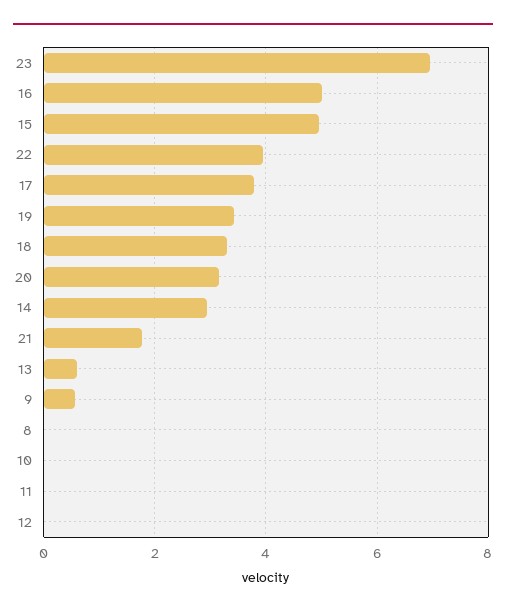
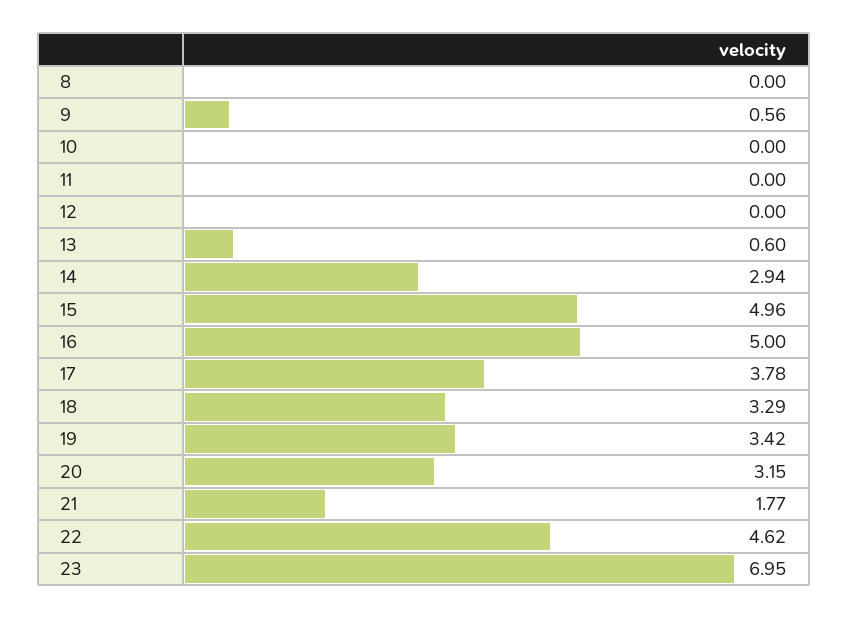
22: 4 -> 4.62

